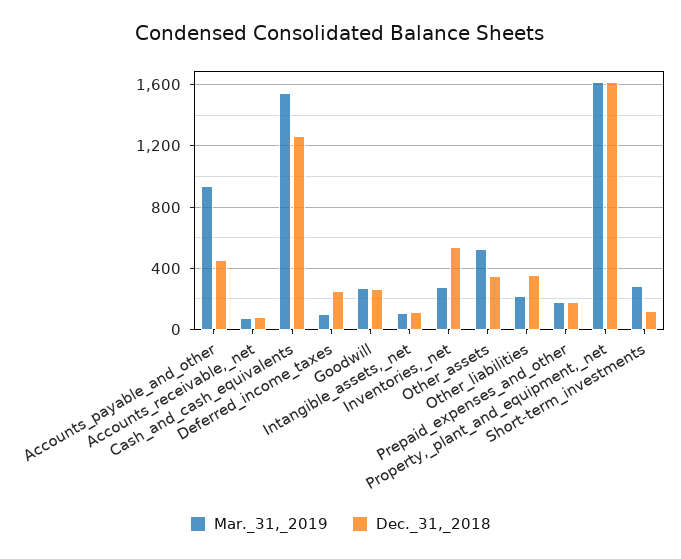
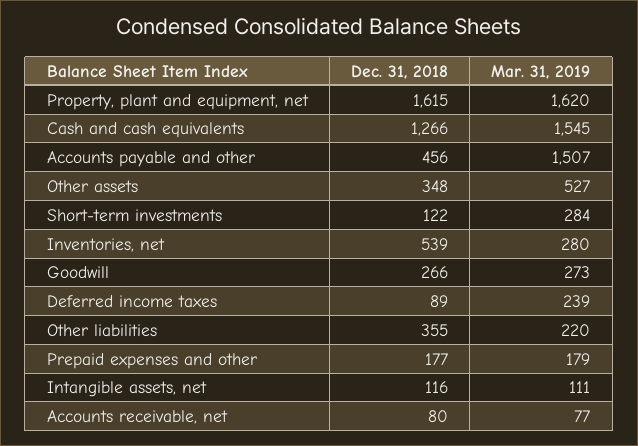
Mar._31,_2019, Accounts_payable_and_other: 950 -> 1507
Mar._31,_2019, Deferred_income_taxes: 100 -> 239
Dec._31,_2018, Deferred_income_taxes: 250 -> 89

